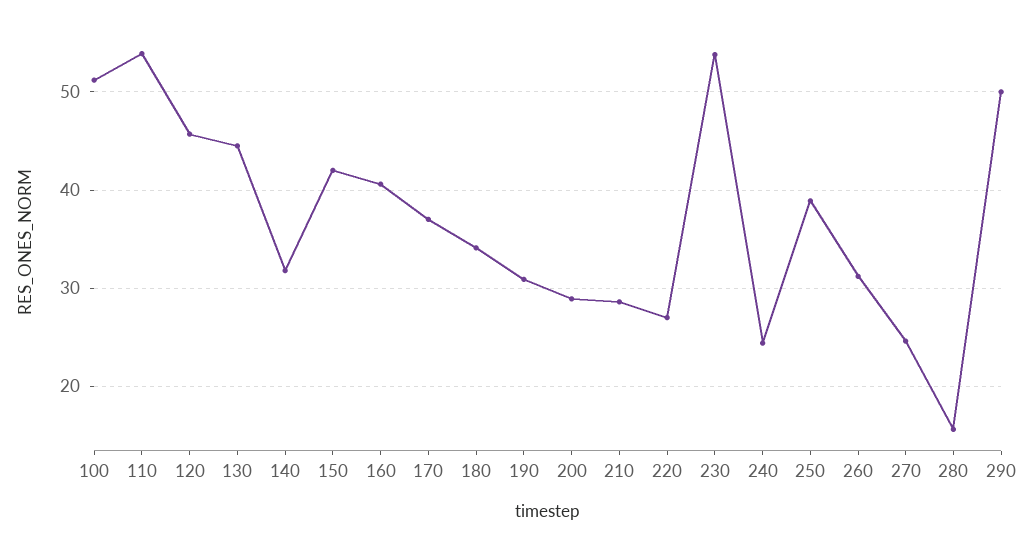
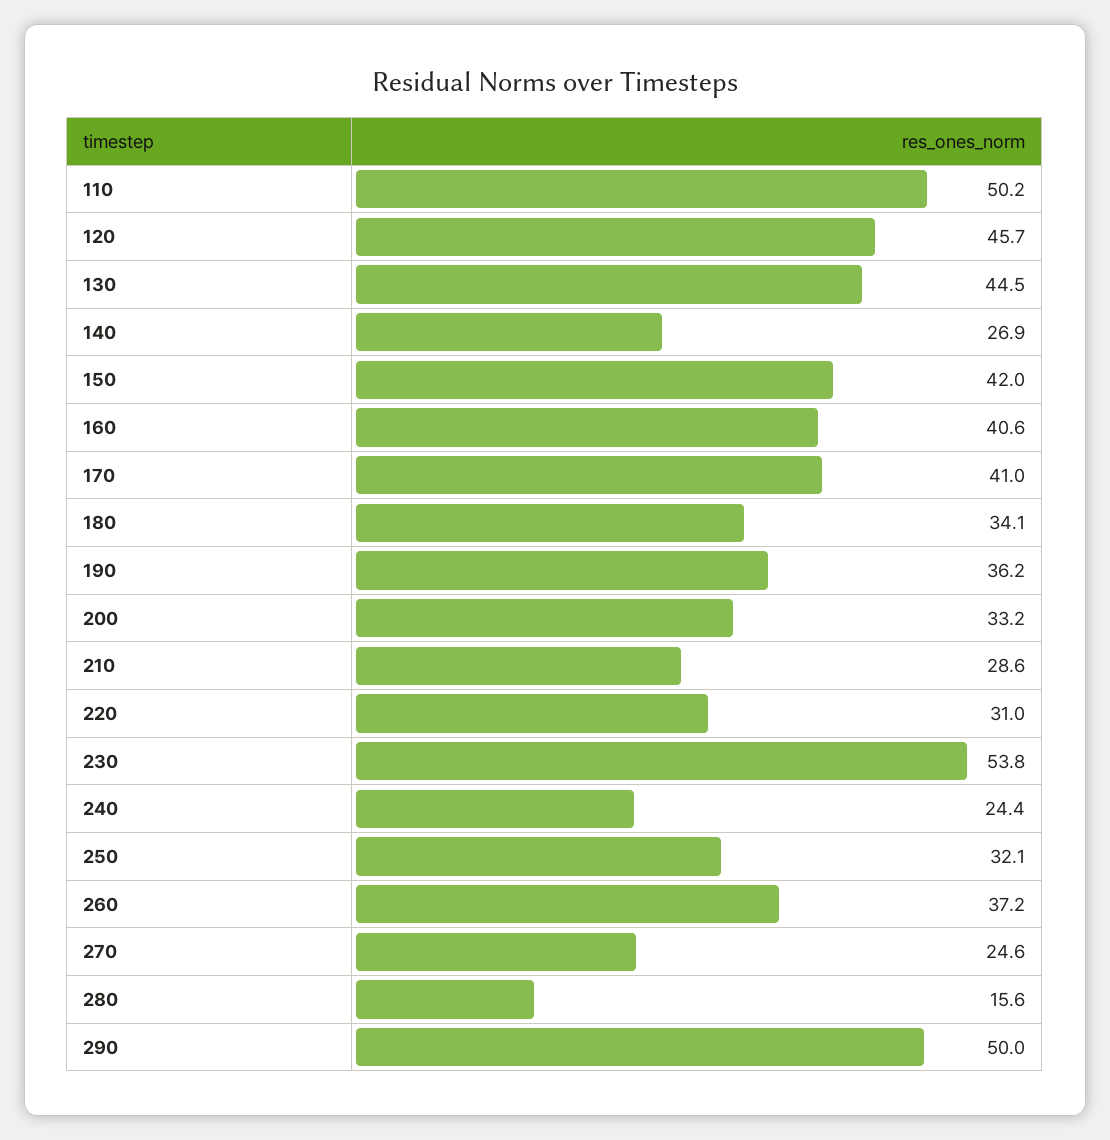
100: 51 -> none
110: 54 -> 50.2
140: 32 -> 26.9
170: 37 -> 41
190: 31 -> 36.2
200: 29 -> 33.2
220: 27 -> 31
250: 39 -> 32.1
260: 31 -> 37.2

